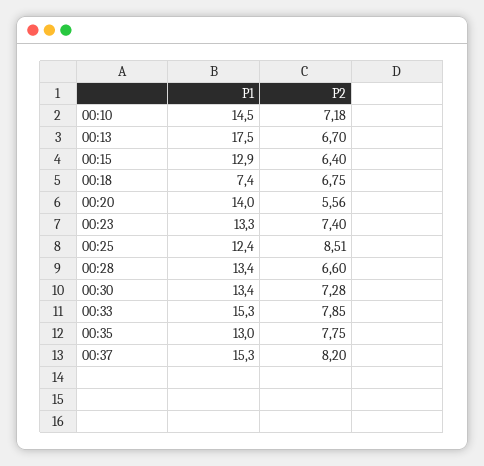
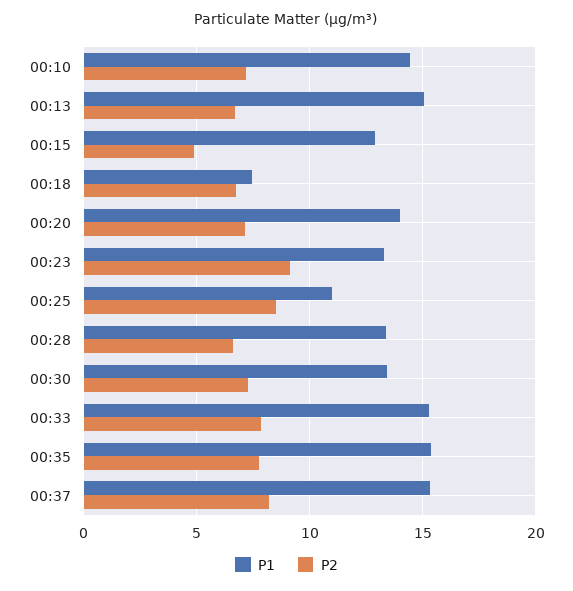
P1, 00:13: 17.5 -> 15
P2, 00:15: 6.4 -> 5
P2, 00:20: 5.56 -> 7
P2, 00:23: 7.4 -> 9
P1, 00:25: 12.4 -> 11
P1, 00:35: 13 -> 15.5

